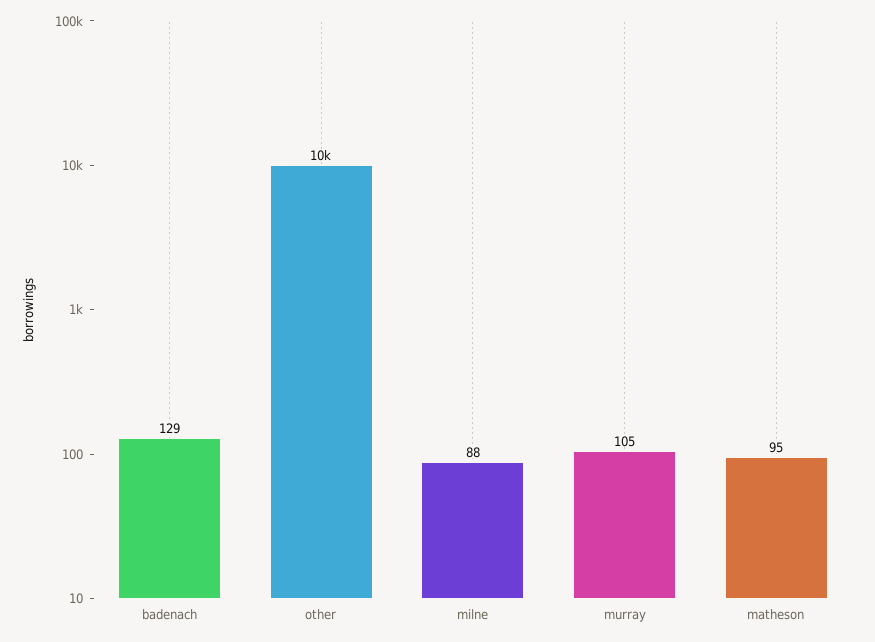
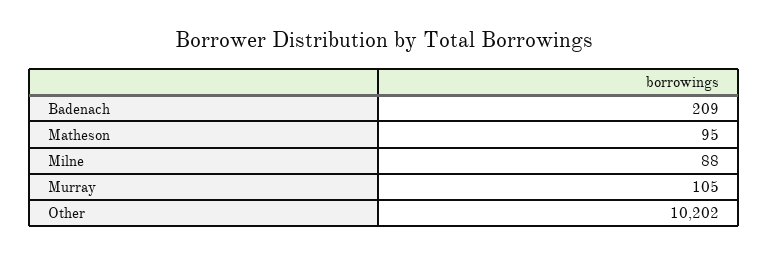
badenach: 129 -> 209

